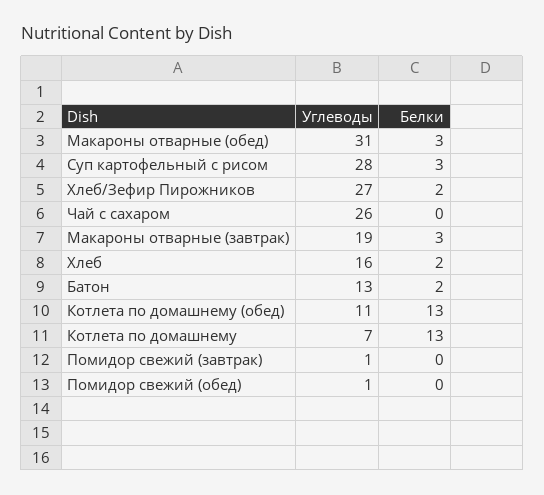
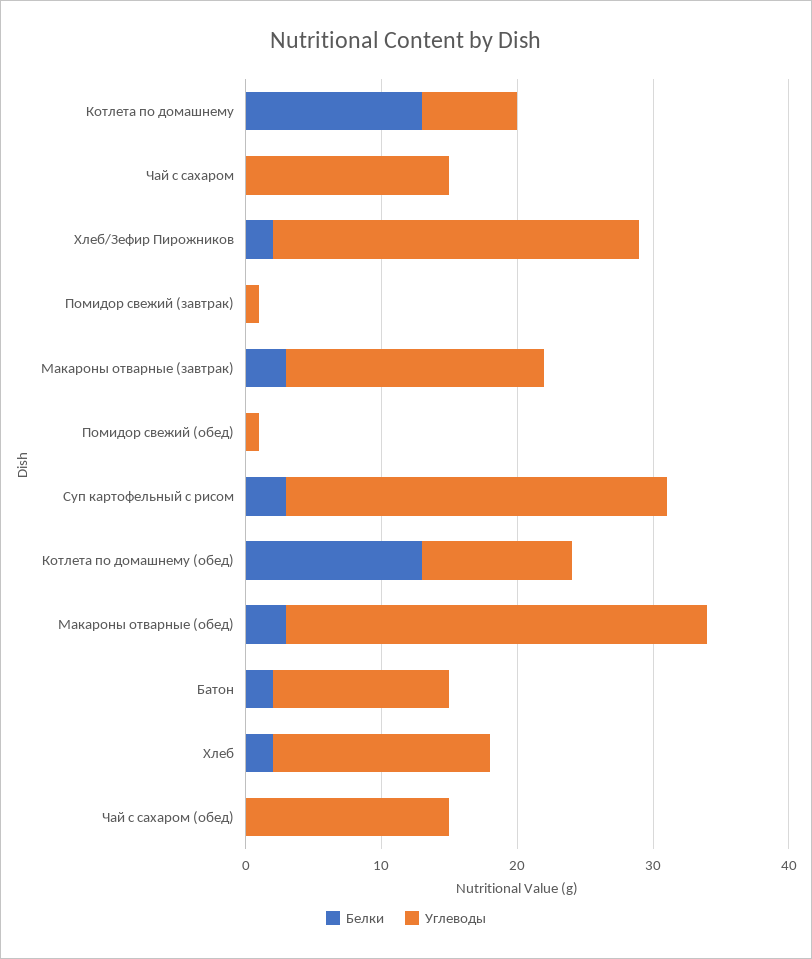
Углеводы, Чай с сахаром: 26 -> 15
Белки, Чай с сахаром (обед): none -> 0
Углеводы, Чай с сахаром (обед): none -> 15

